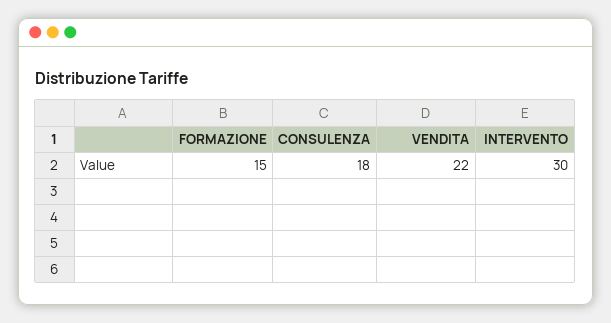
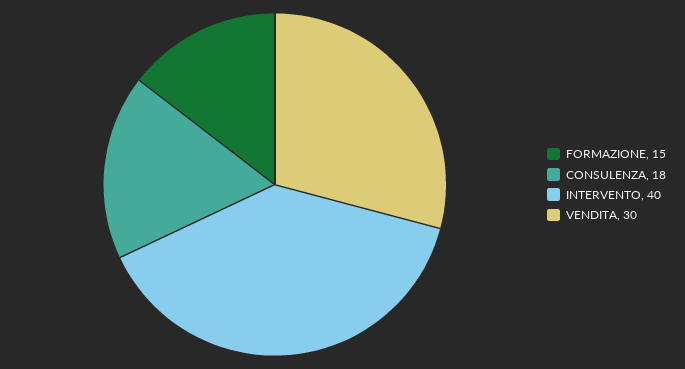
VENDITA: 22 -> 30
INTERVENTO: 30 -> 40

